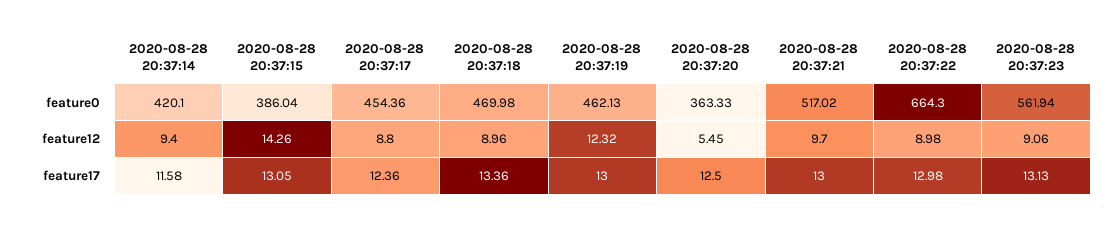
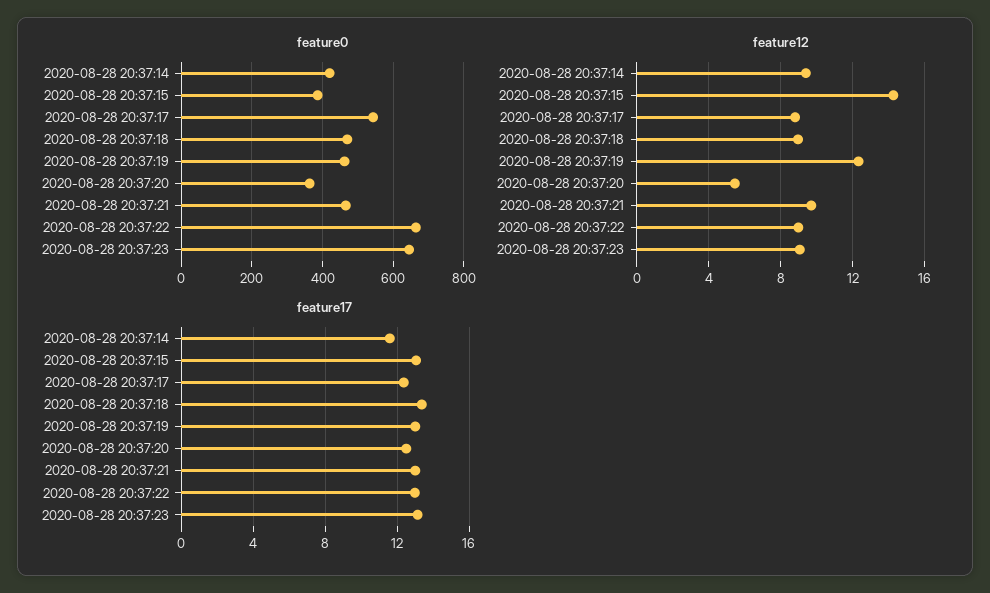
feature0, 2020-08-28 20:37:17: 454.36 -> 540
feature0, 2020-08-28 20:37:21: 517.02 -> 460
feature0, 2020-08-28 20:37:23: 561.94 -> 640

